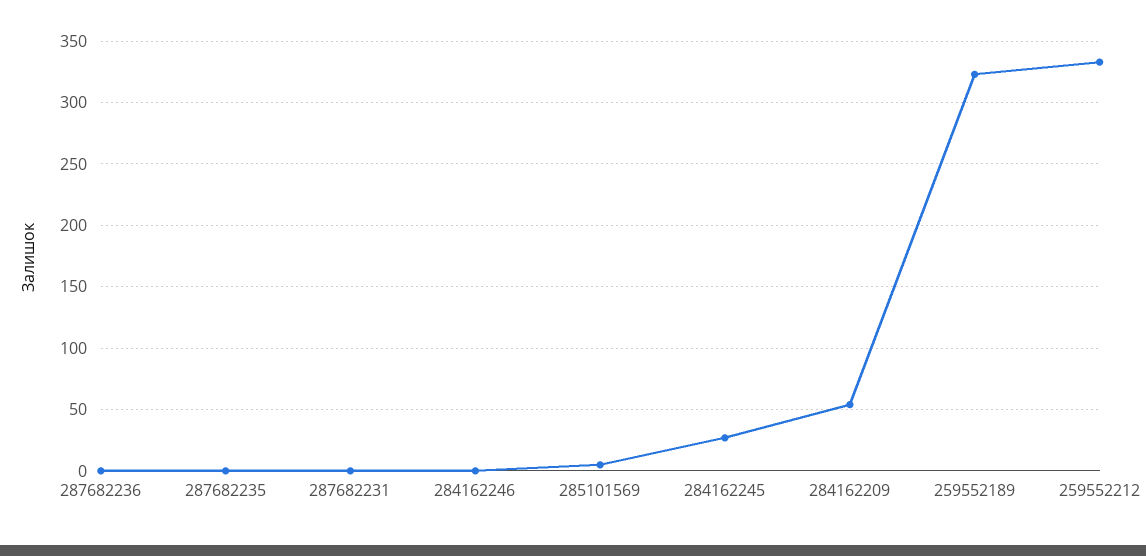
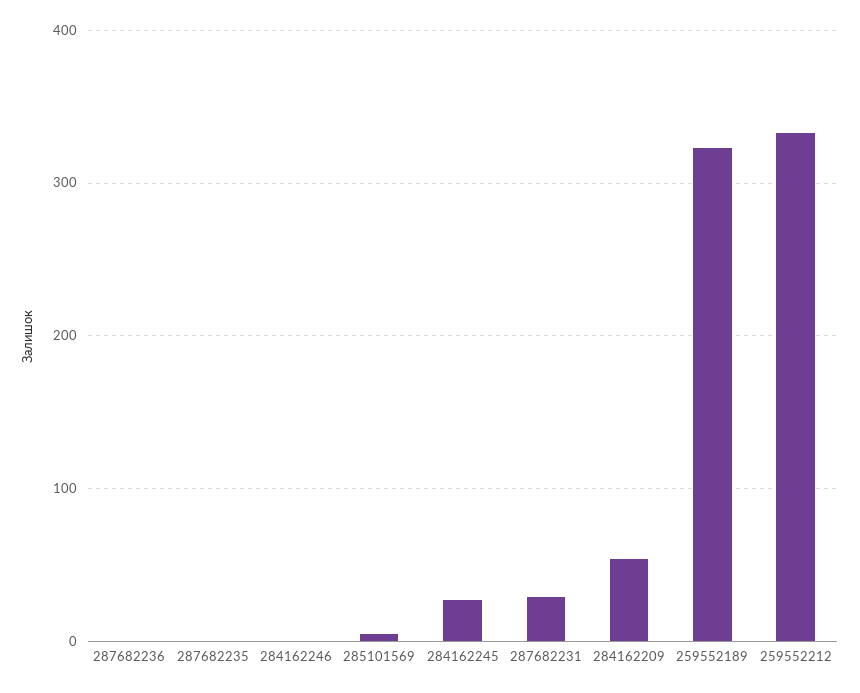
287682231: 0 -> 30

